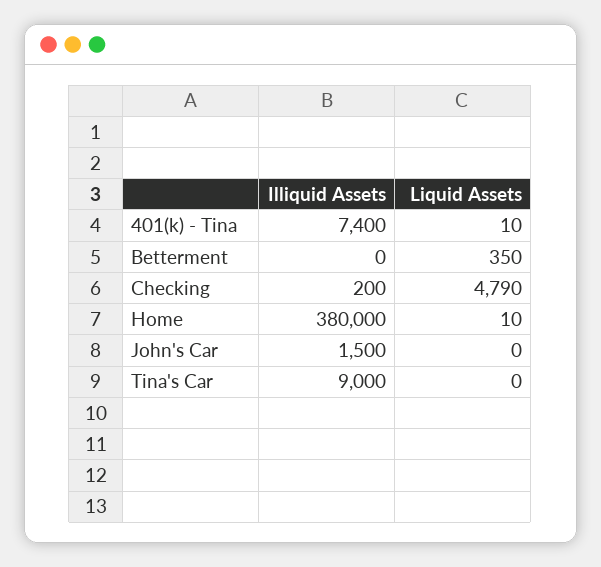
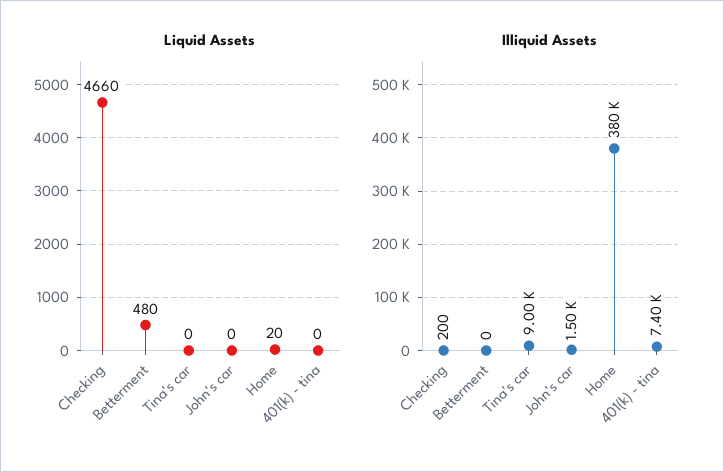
Liquid Assets, 401(k) - Tina: 10 -> 0
Liquid Assets, Betterment: 350 -> 480
Liquid Assets, Checking: 4790 -> 4660
Liquid Assets, Home: 10 -> 20

